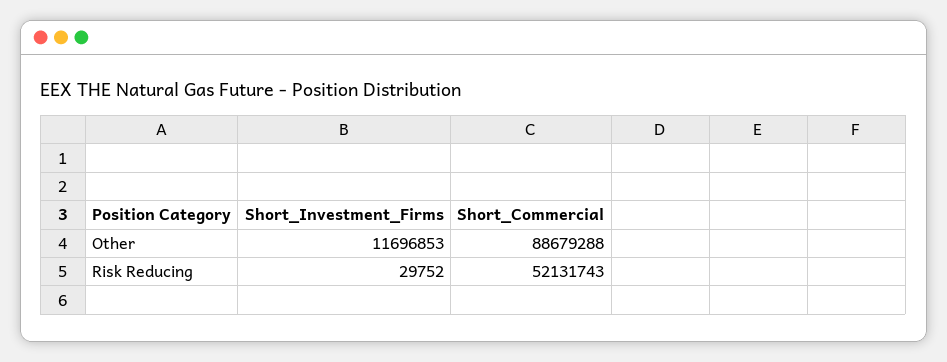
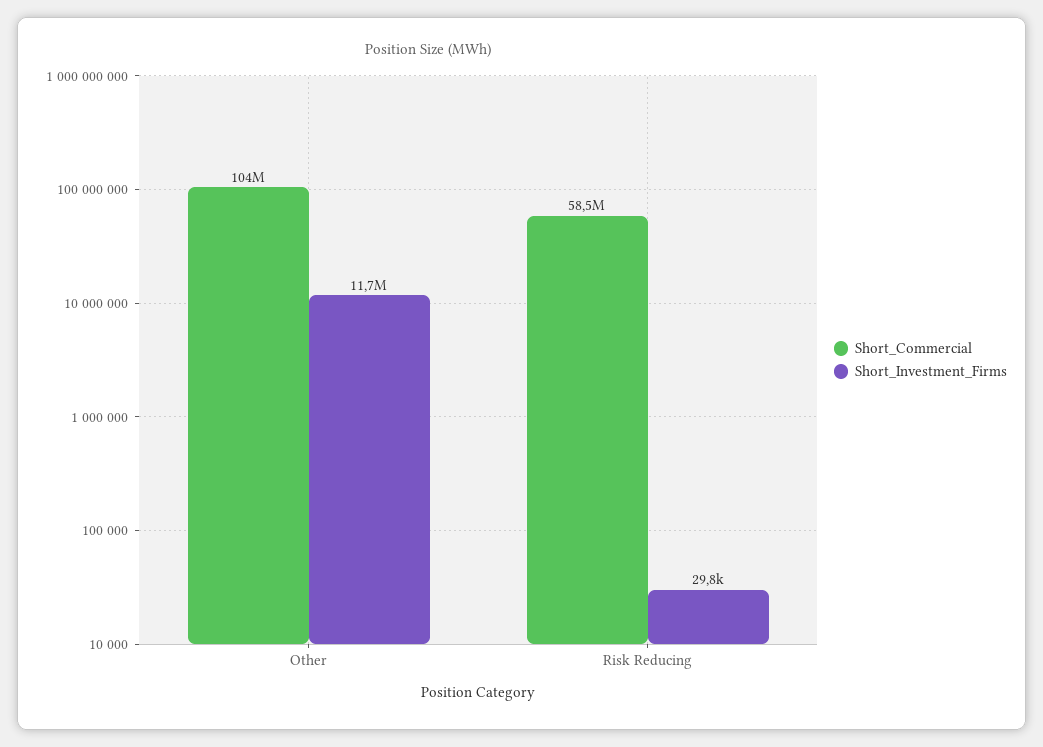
Short_Commercial, Other: 88679288 -> 104000000
Short_Commercial, Risk Reducing: 52131743 -> 58500000

